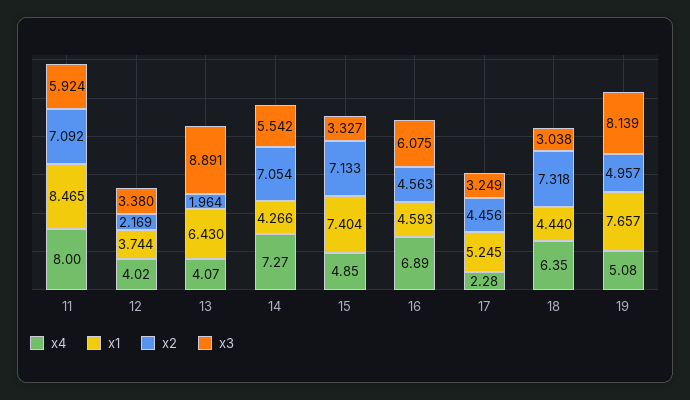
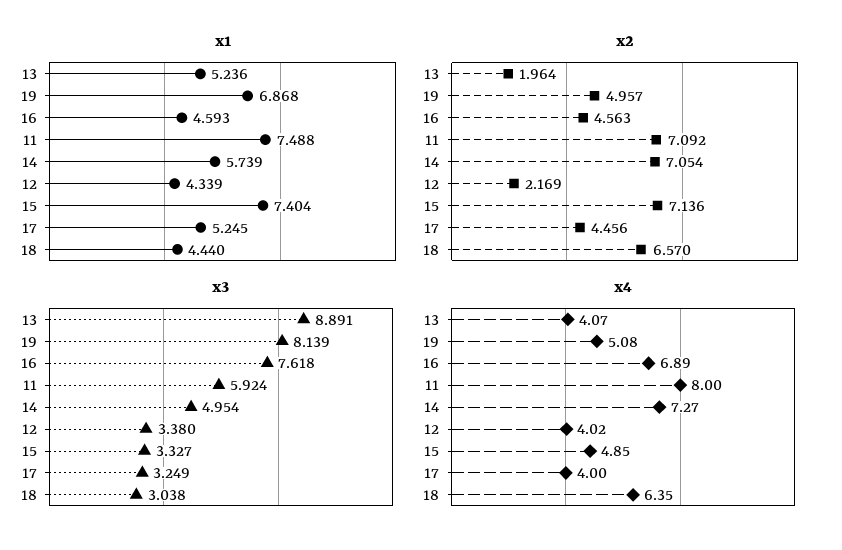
x1, 11: 8.465 -> 7.488
x1, 12: 3.744 -> 4.339
x1, 13: 6.43 -> 5.236
x1, 14: 4.266 -> 5.739
x3, 14: 5.542 -> 4.954
x2, 15: 7.133 -> 7.136
x3, 16: 6.075 -> 7.618
x4, 17: 2.28 -> 4
x2, 18: 7.318 -> 6.57
x1, 19: 7.657 -> 6.868

